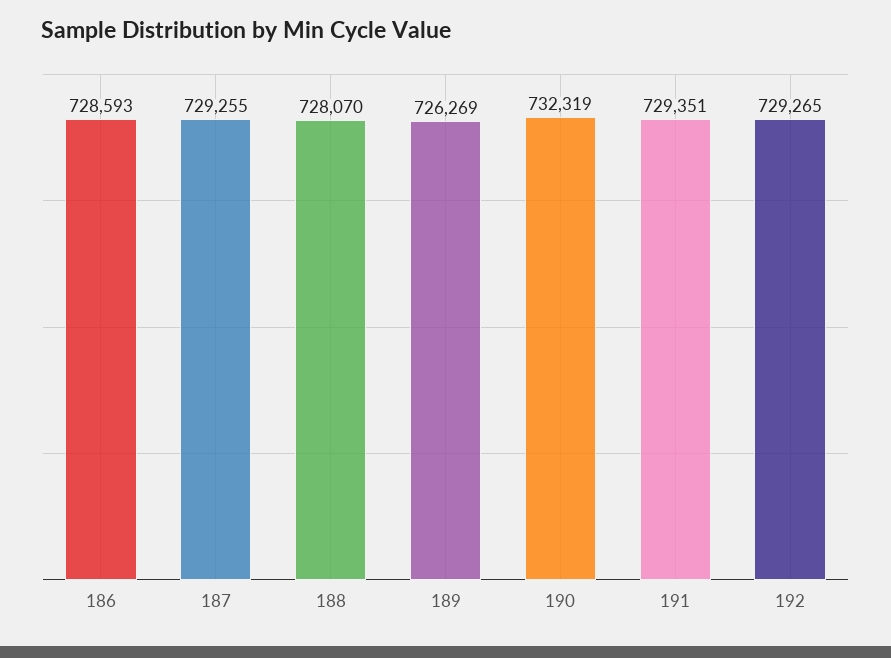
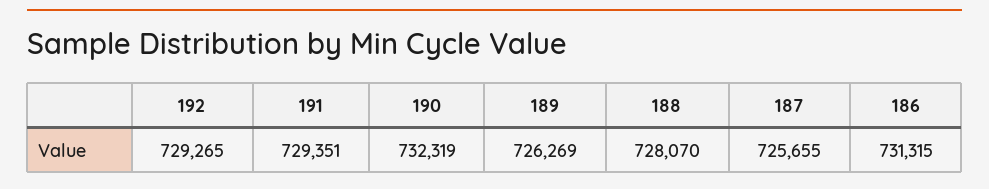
186: 728593 -> 731315
187: 729255 -> 725655

